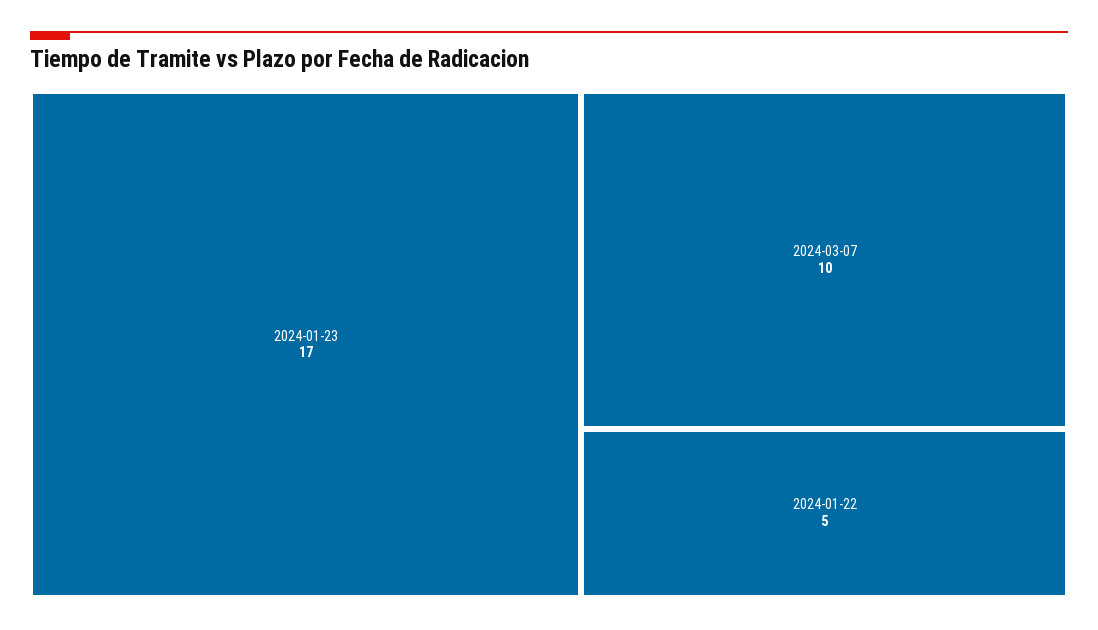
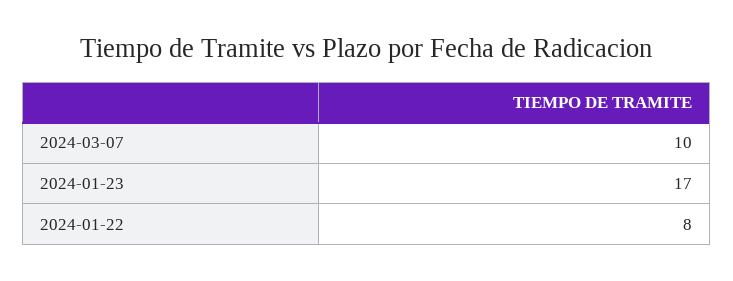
2024-01-22: 5 -> 8

